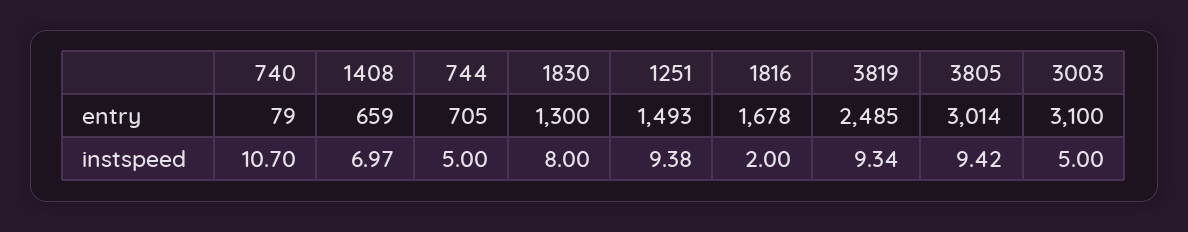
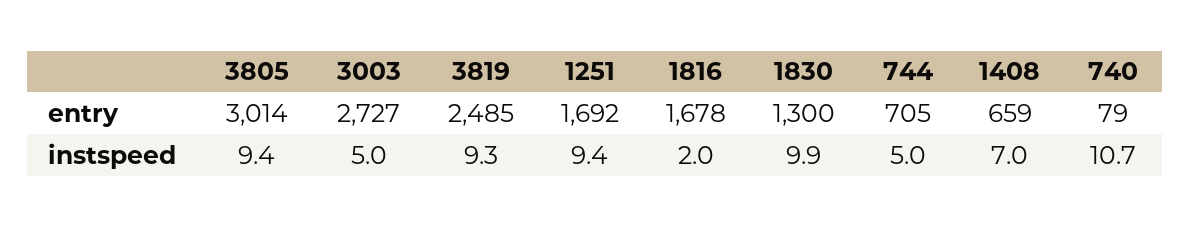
1251, entry: 1493 -> 1692
3003, entry: 3100 -> 2727
1830, instspeed: 8 -> 9.9

